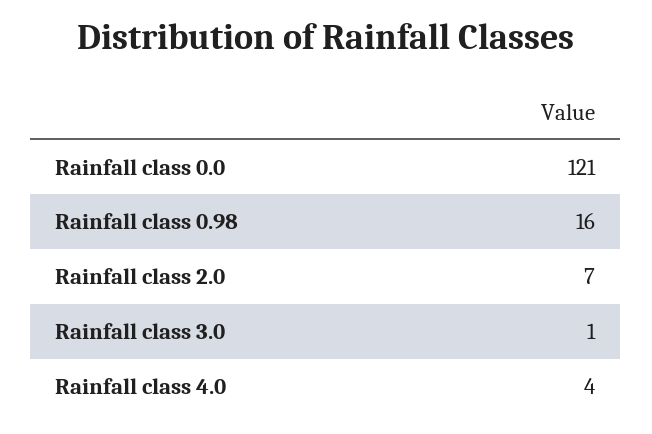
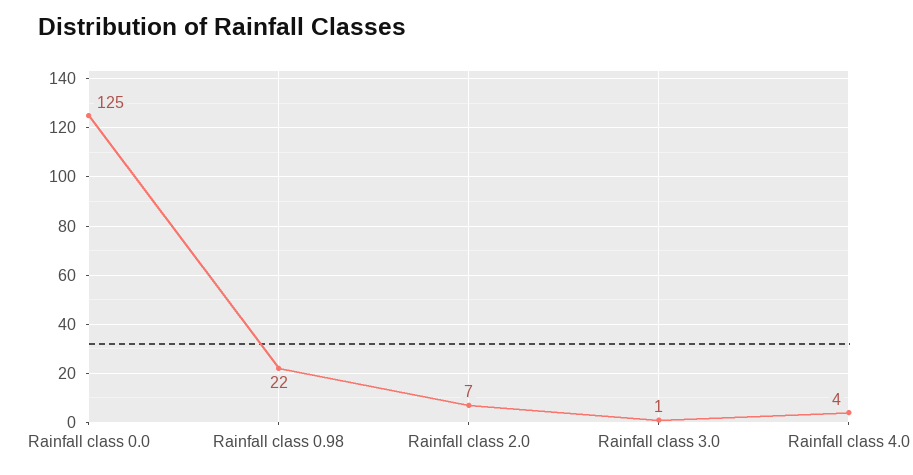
Rainfall class 0.0: 121 -> 125
Rainfall class 0.98: 16 -> 22

